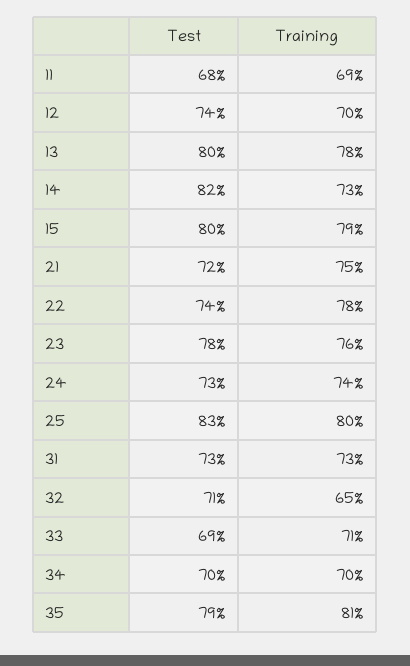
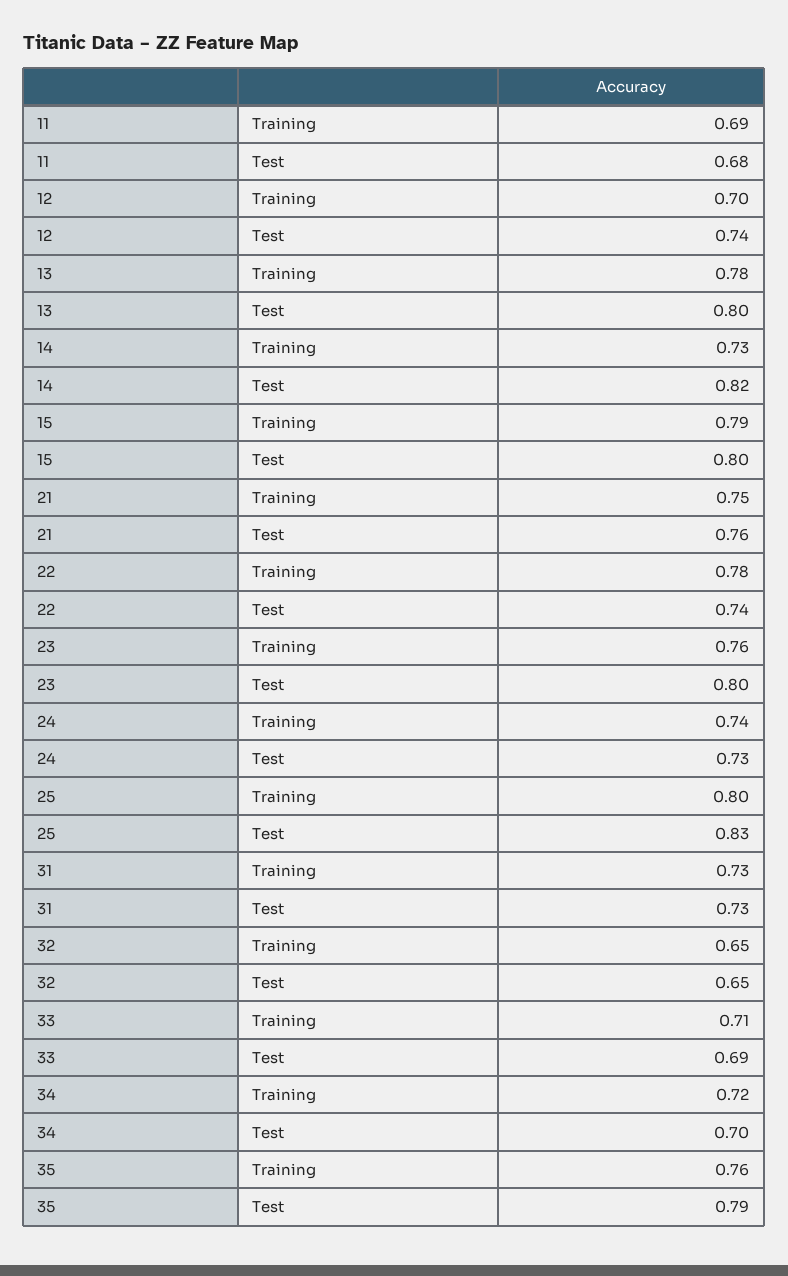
Test, 21: 0.72 -> 0.76
Test, 23: 0.78 -> 0.8
Test, 32: 0.71 -> 0.65
Training, 34: 0.7 -> 0.72
Training, 35: 0.81 -> 0.76

